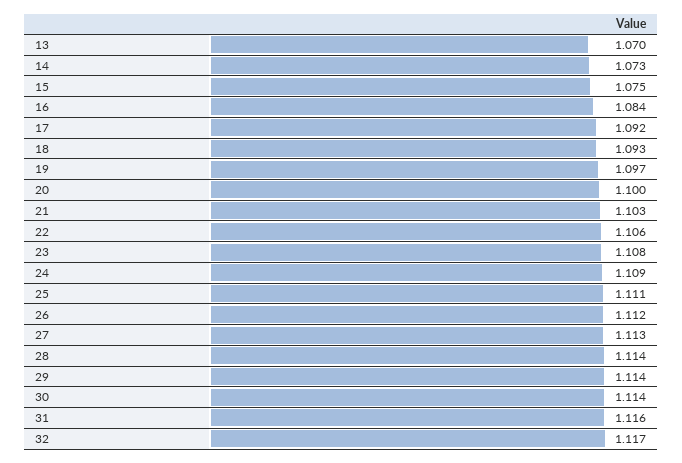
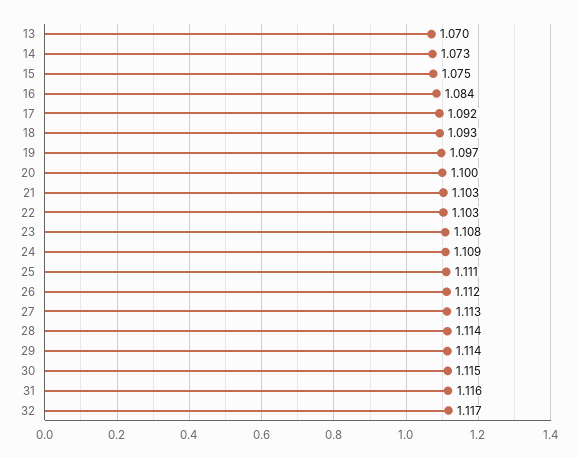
22: 1.106 -> 1.103
30: 1.114 -> 1.115

